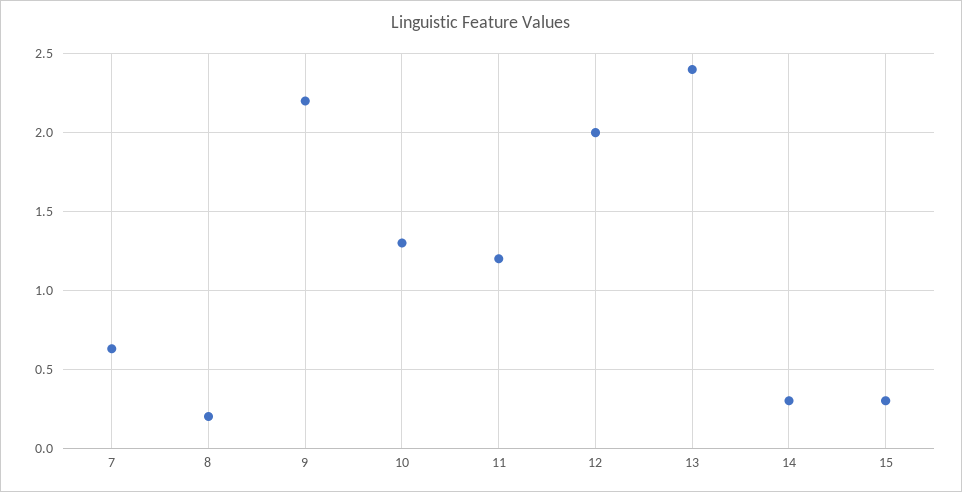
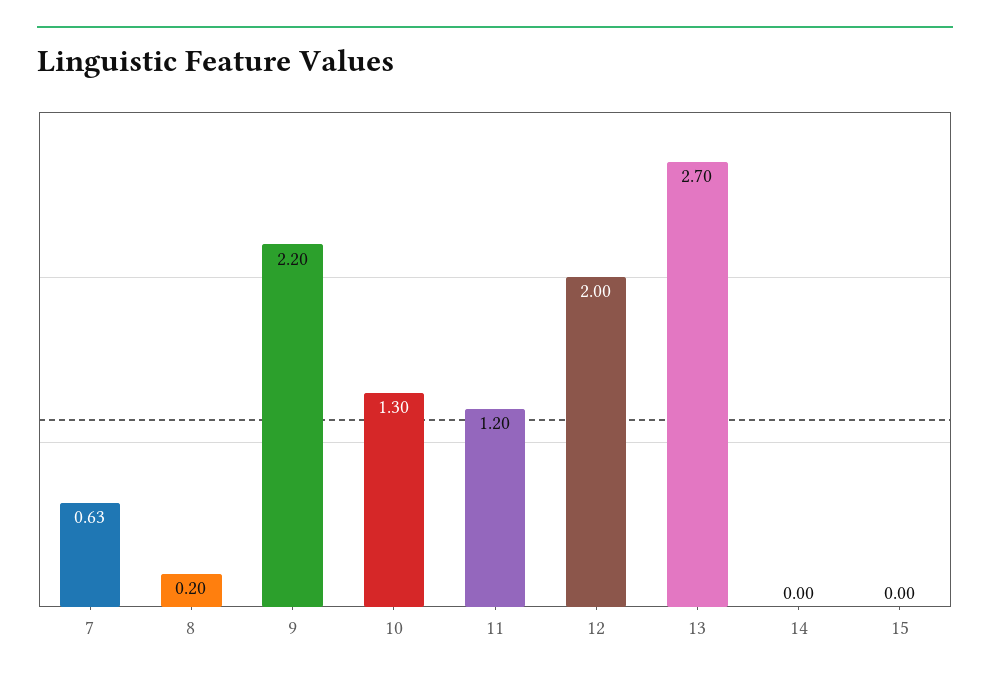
13: 2.4 -> 2.7
14: 0.3 -> 0
15: 0.3 -> 0

